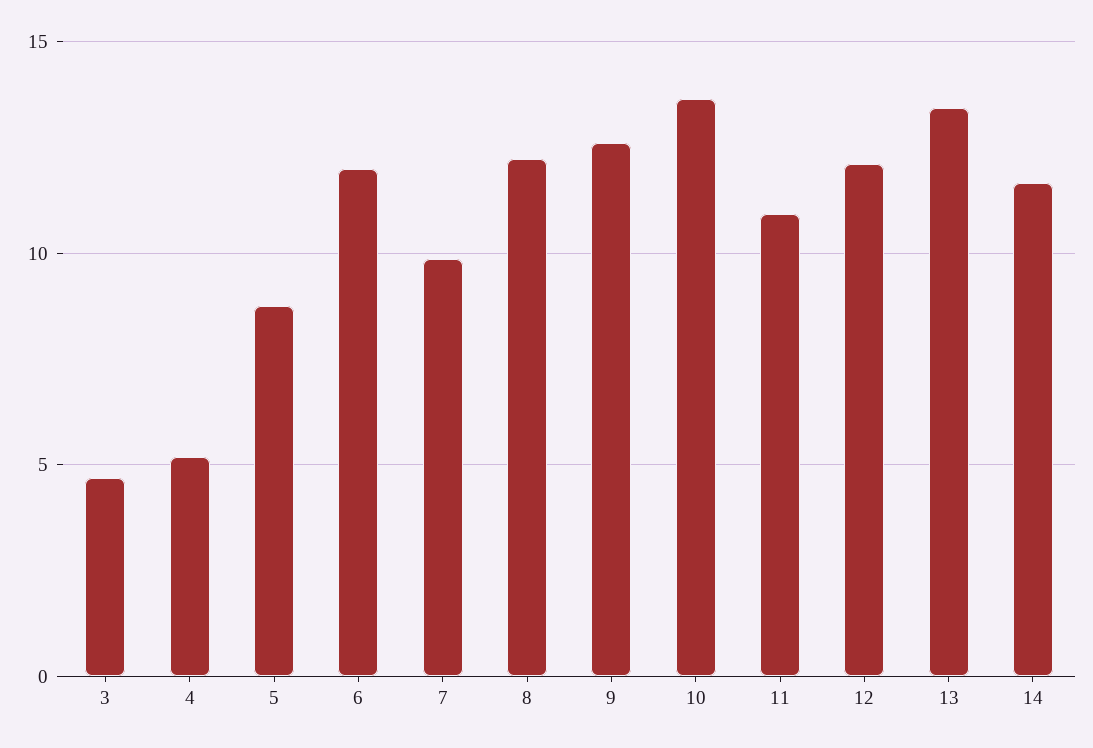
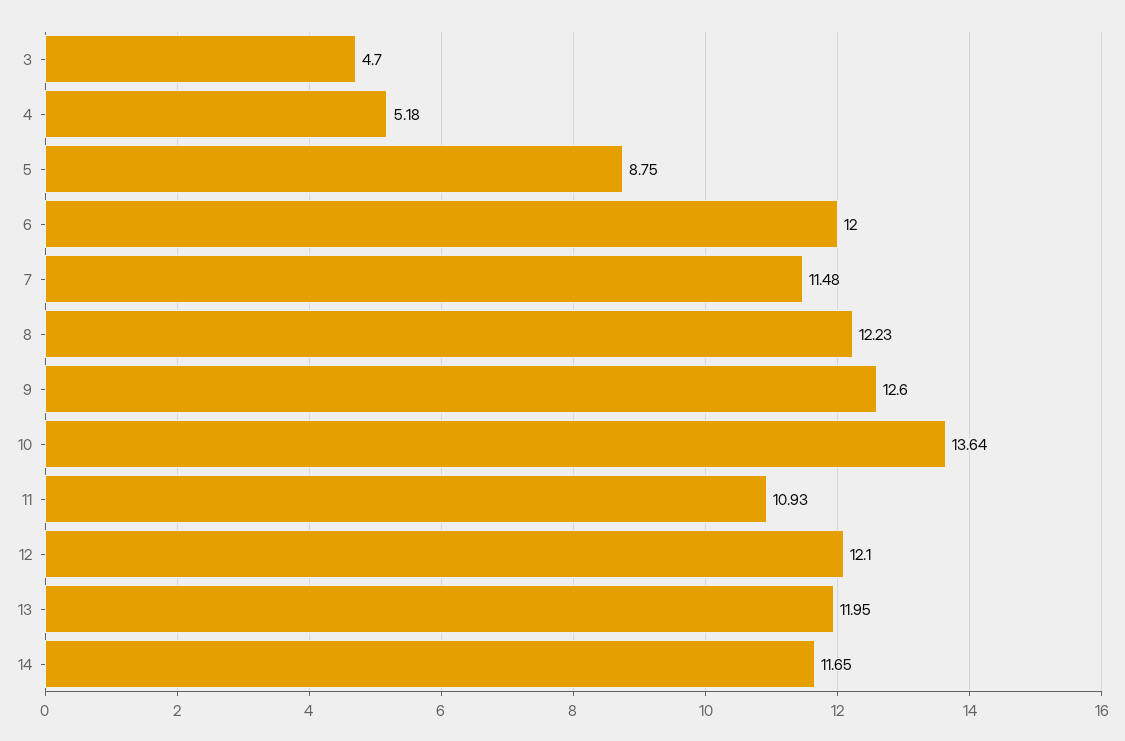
7: 10 -> 11.48
13: 13.5 -> 11.95

